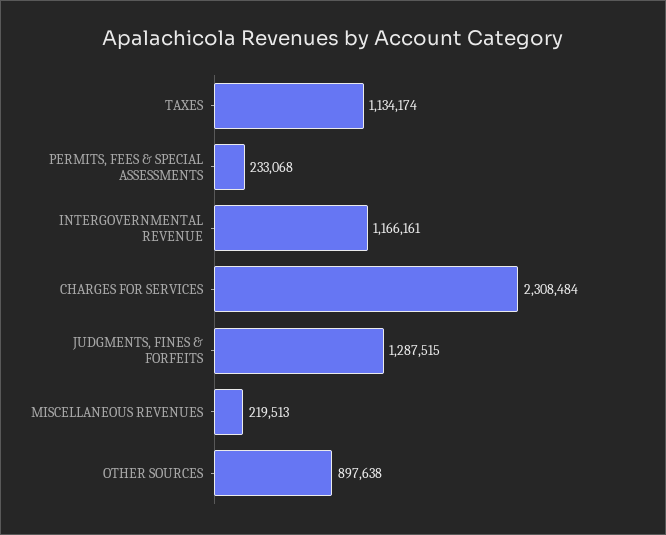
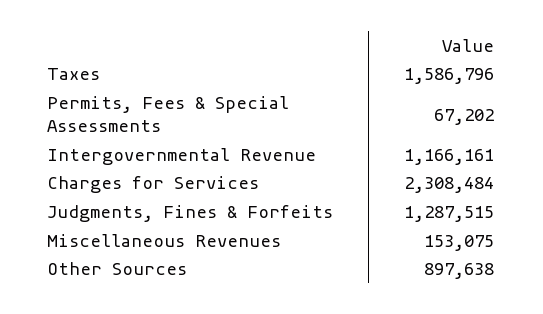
TAXES: 1134174 -> 1586796
PERMITS, FEES & SPECIAL ASSESSMENTS: 233068 -> 67202
MISCELLANEOUS REVENUES: 219513 -> 153075

